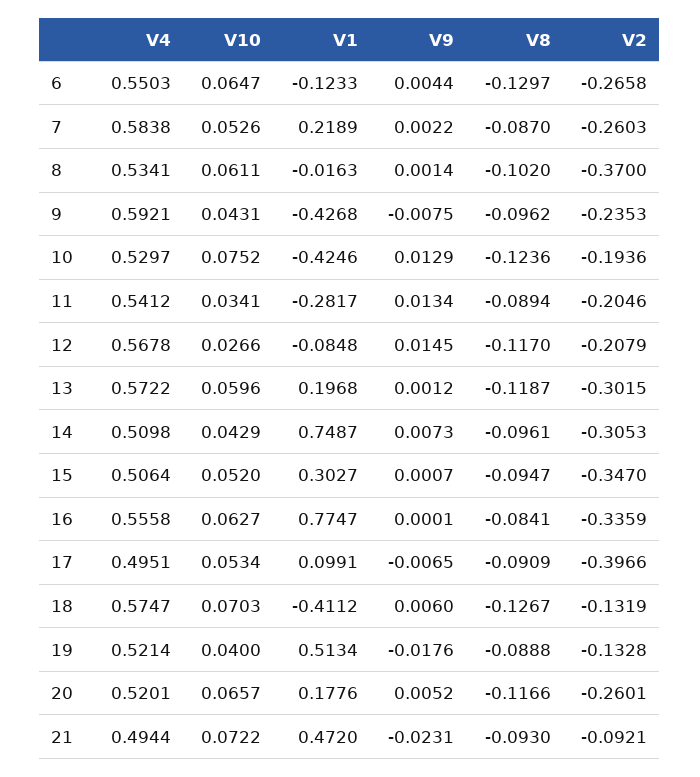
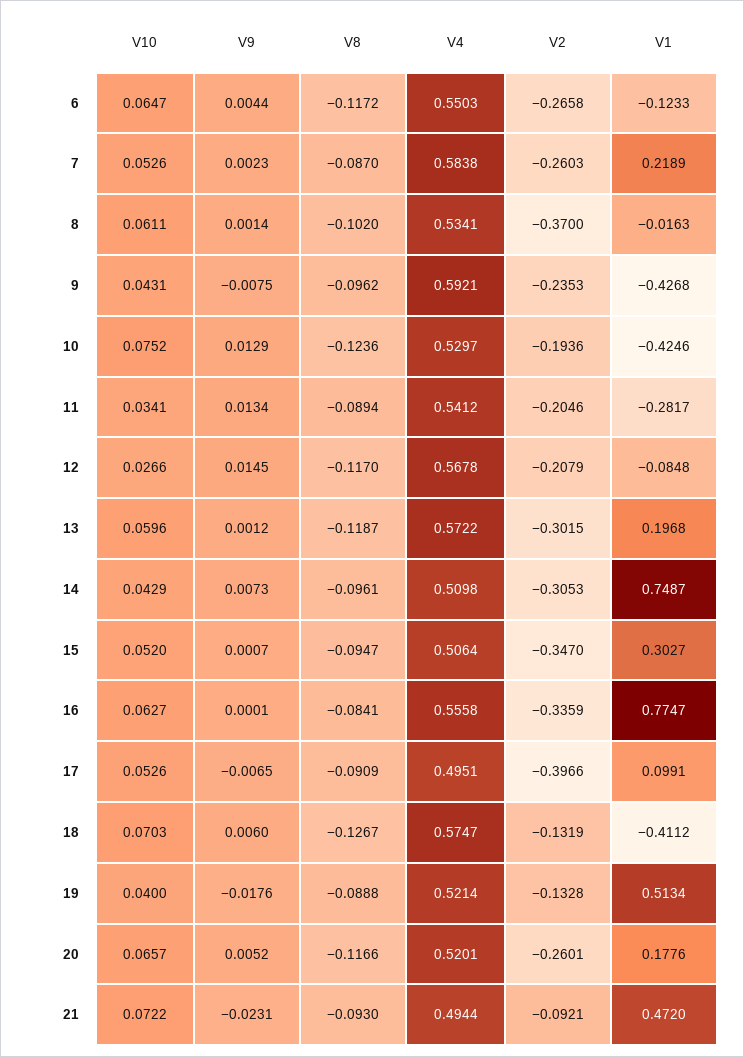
V8, 6: -0.1297 -> -0.1172
V9, 7: 0.0022 -> 0.0023
V10, 17: 0.0534 -> 0.0526

